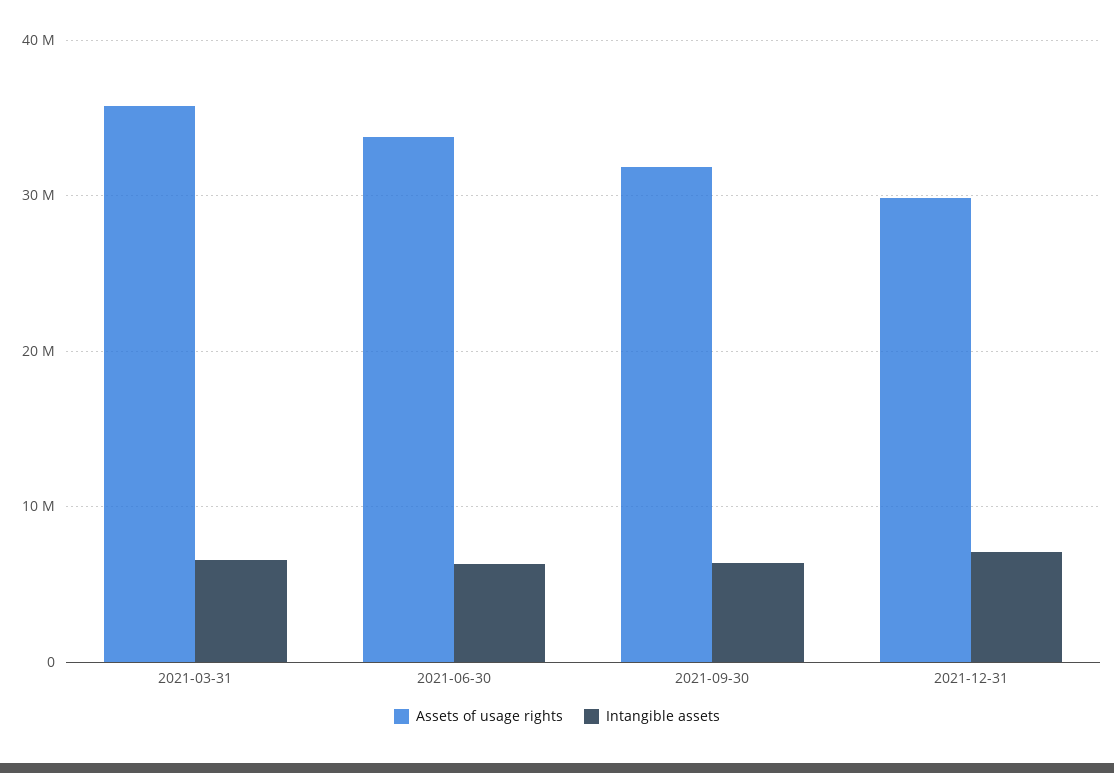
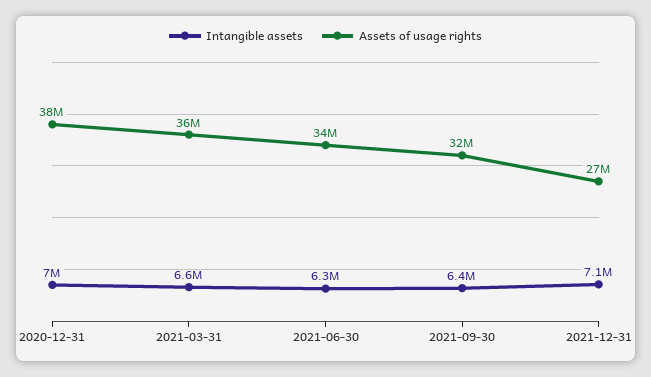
Assets of usage rights, 2021-12-31: 30000000 -> 27000000
Intangible assets, 2020-12-31: none -> 7000000
Assets of usage rights, 2020-12-31: none -> 38000000

